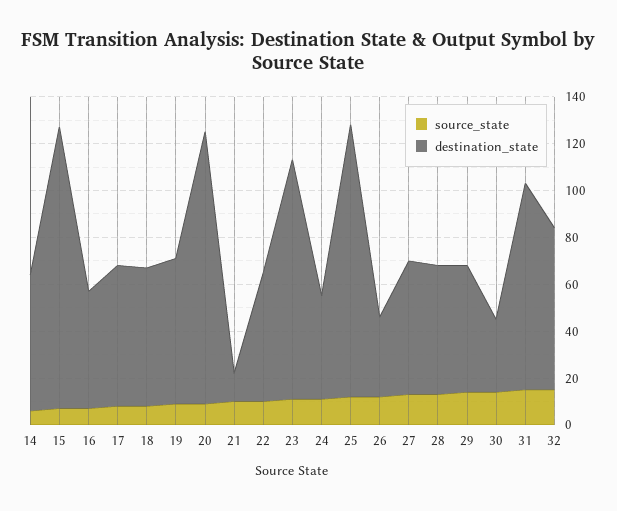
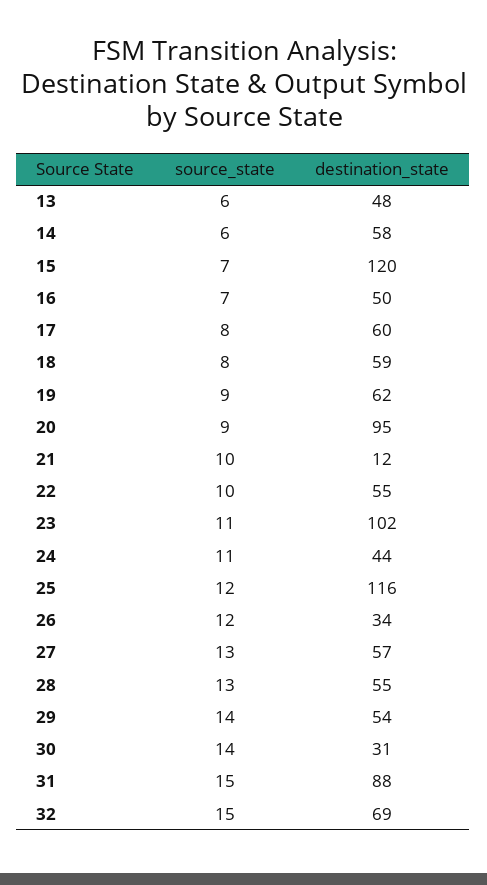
destination_state, 20: 115 -> 95
source_state, 13: none -> 6
destination_state, 13: none -> 48

